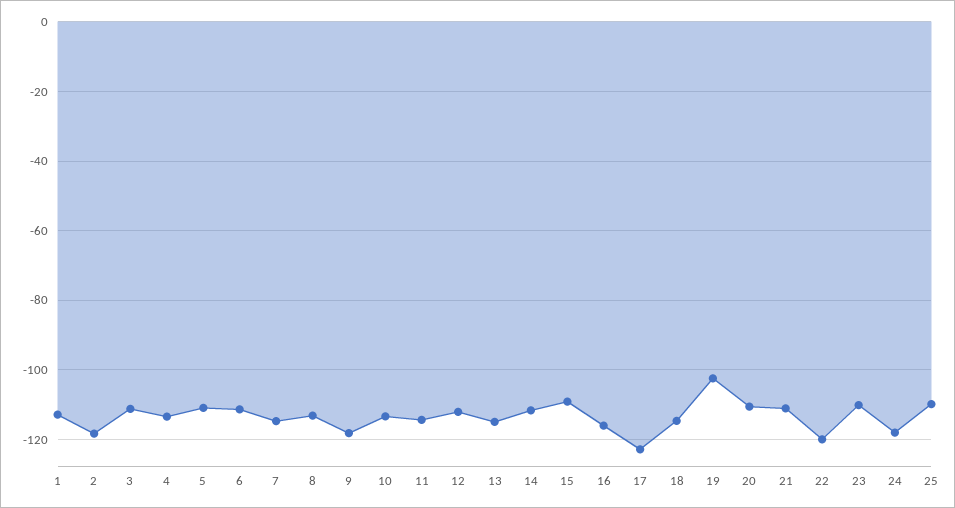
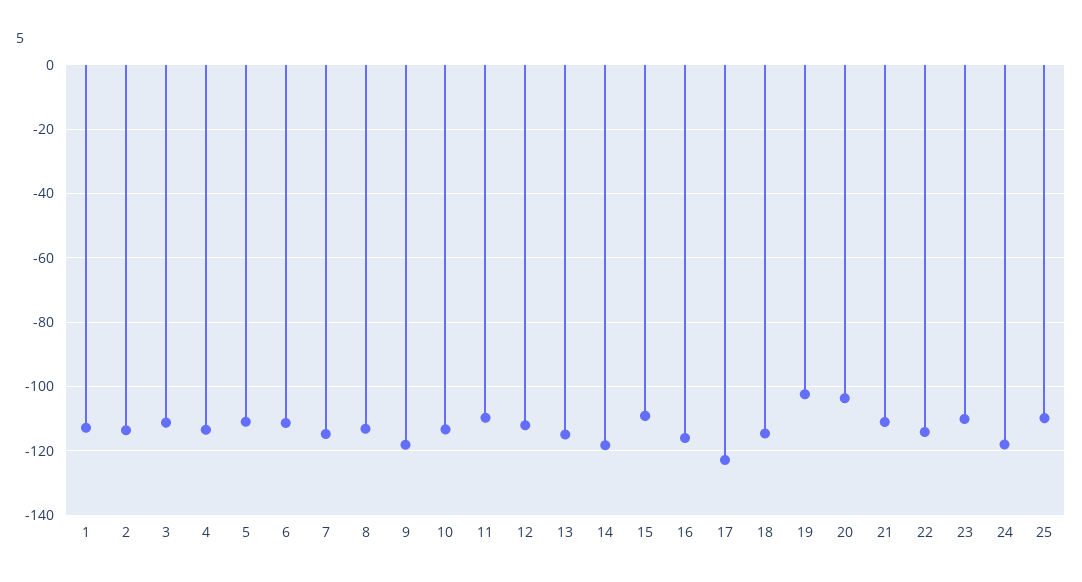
2: -118 -> -114
11: -114 -> -110
14: -112 -> -118
20: -110 -> -104
22: -120 -> -114

